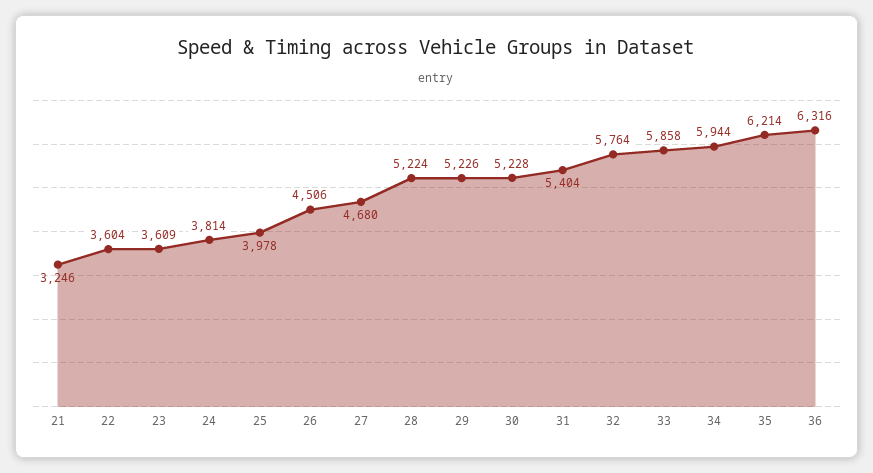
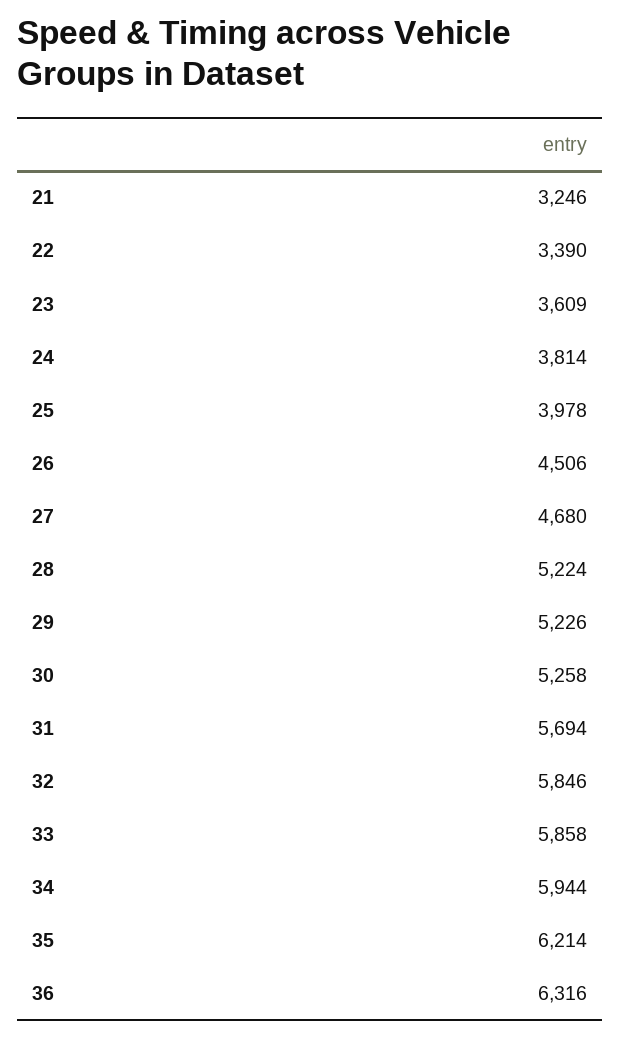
22: 3604 -> 3390
30: 5228 -> 5258
31: 5404 -> 5694
32: 5764 -> 5846

